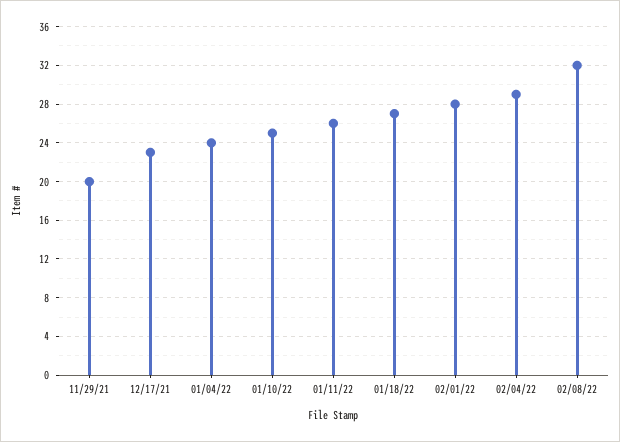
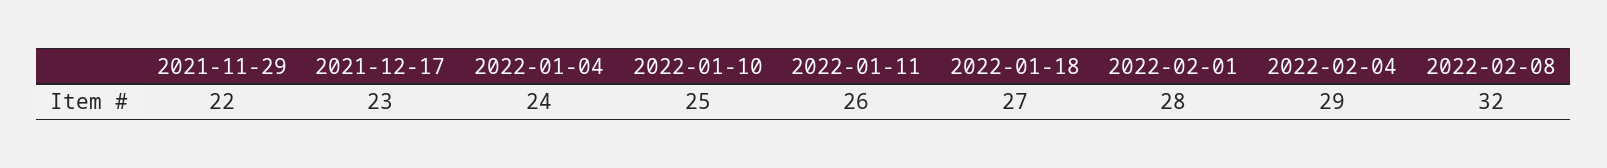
11/29/21: 20 -> 22

